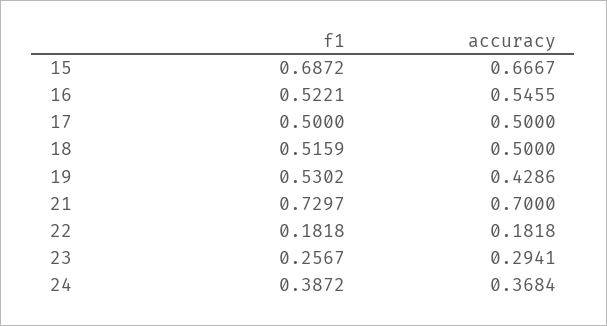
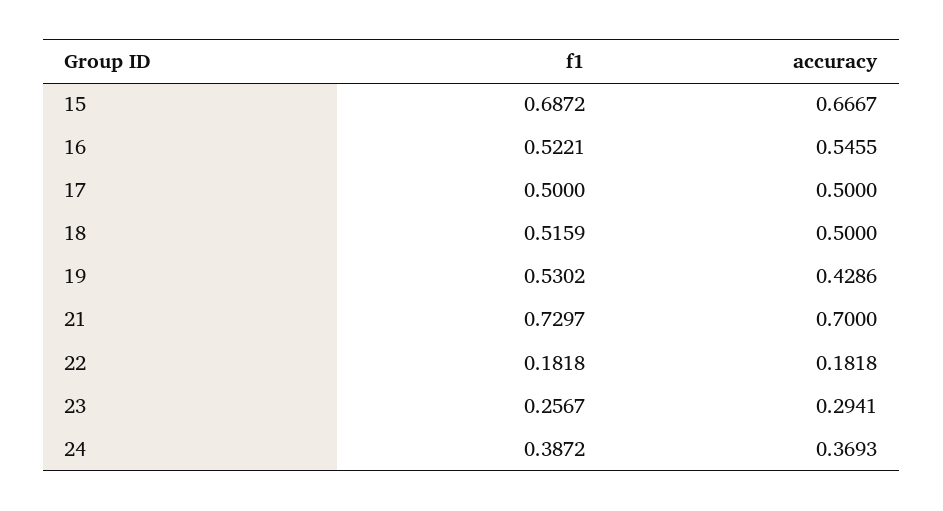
accuracy, 24: 0.3684 -> 0.3693

